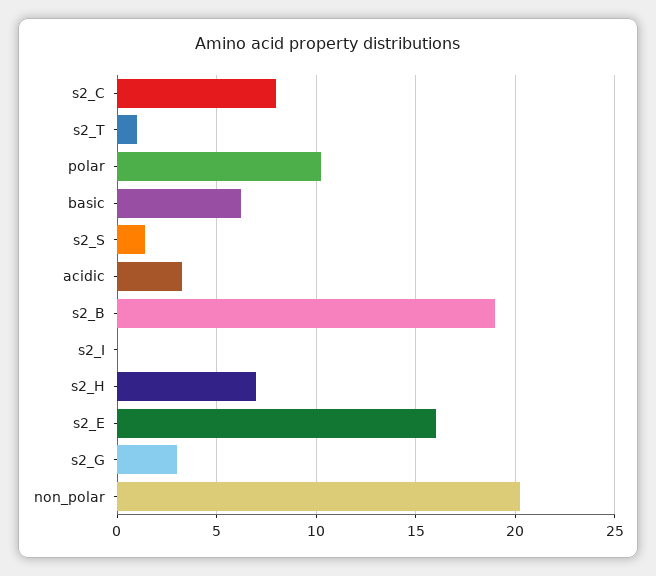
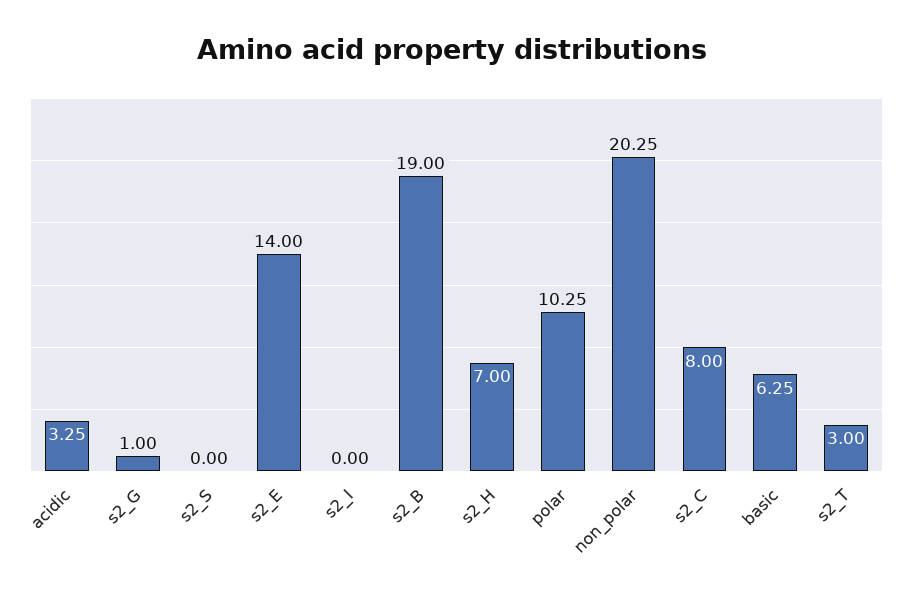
s2_T: 1 -> 3
s2_S: 1.5 -> 0
s2_E: 16 -> 14
s2_G: 3 -> 1

